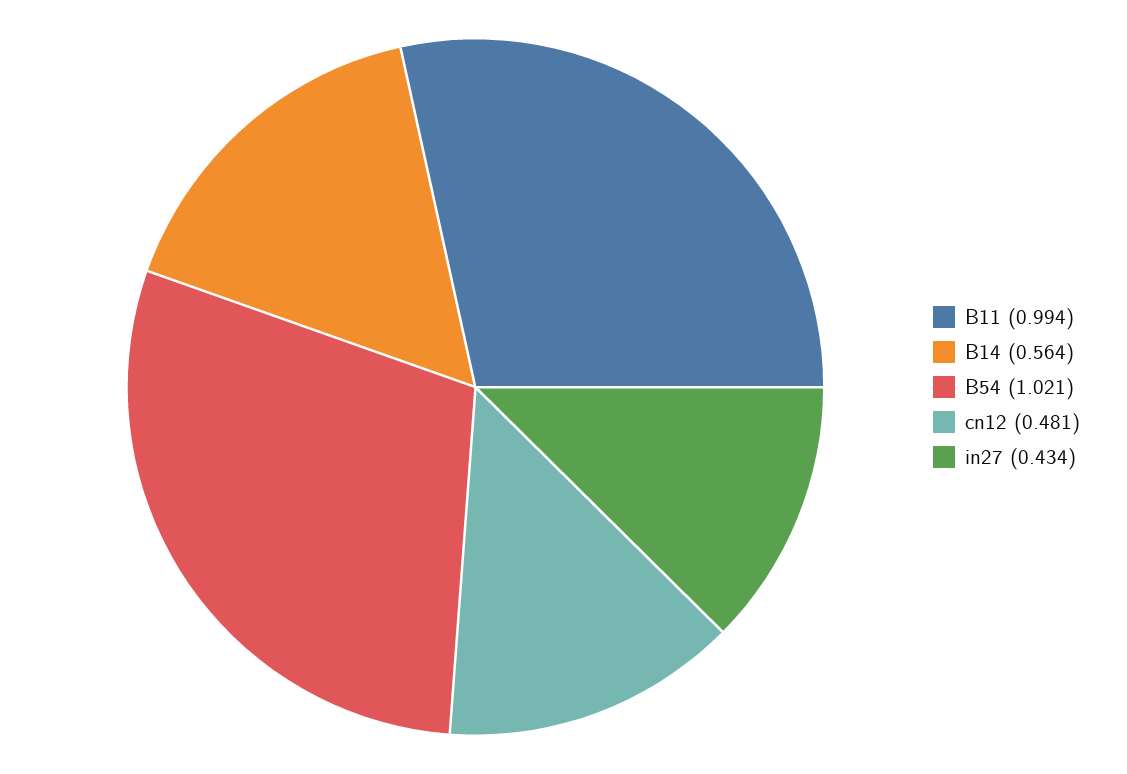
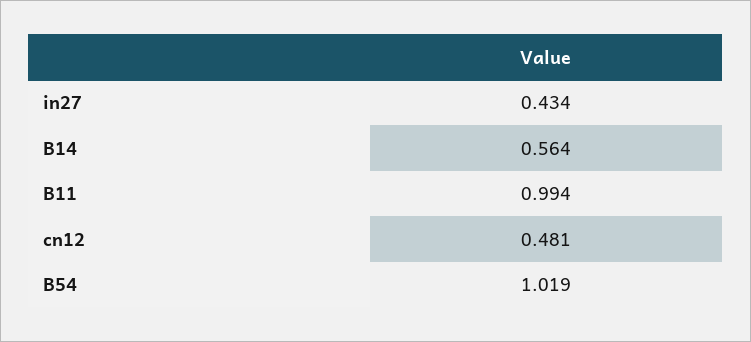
B54: 1.021 -> 1.019

